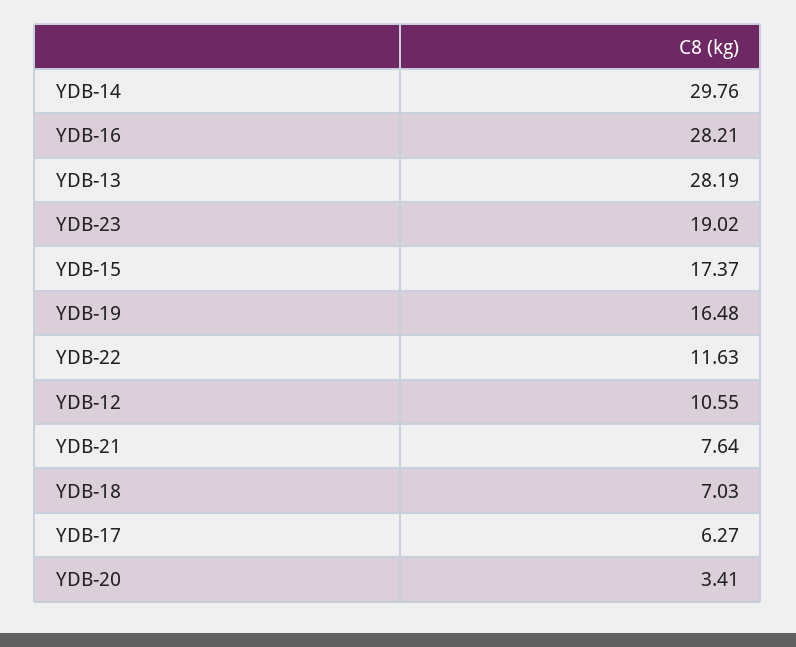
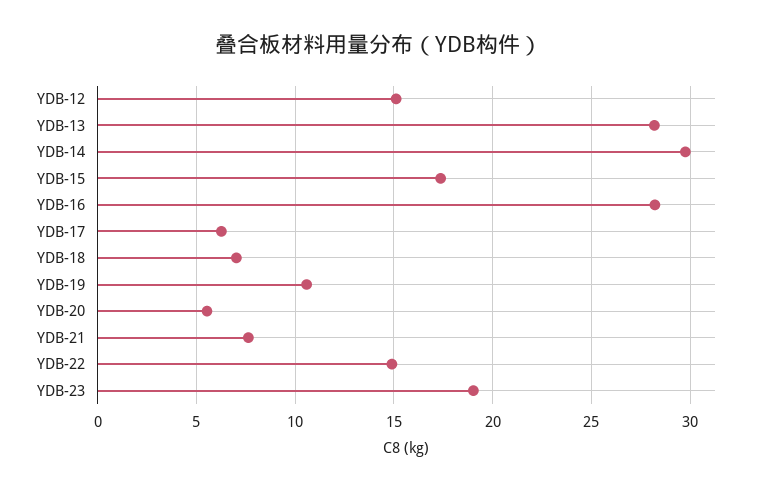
YDB-19: 16.48 -> 10.5
YDB-22: 11.63 -> 15
YDB-12: 10.55 -> 15
YDB-20: 3.41 -> 5.5

